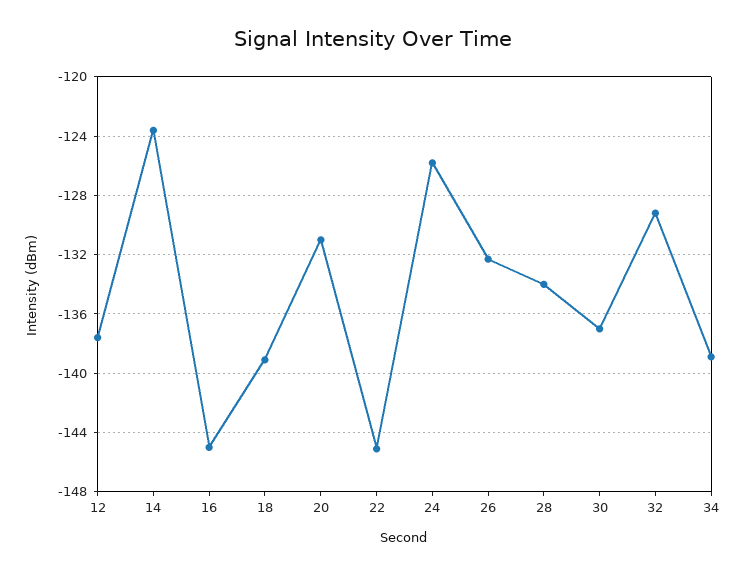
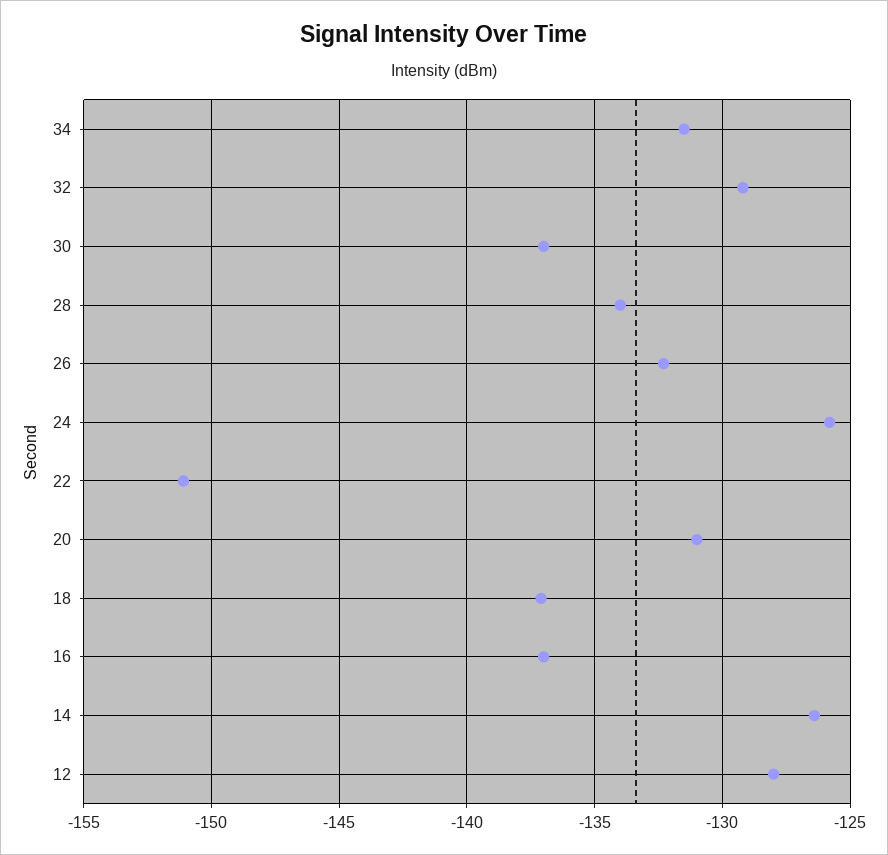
12: -137.5 -> -128
14: -123.5 -> -126.5
16: -145 -> -137
18: -139 -> -137
22: -145 -> -151
34: -139 -> -131.5

